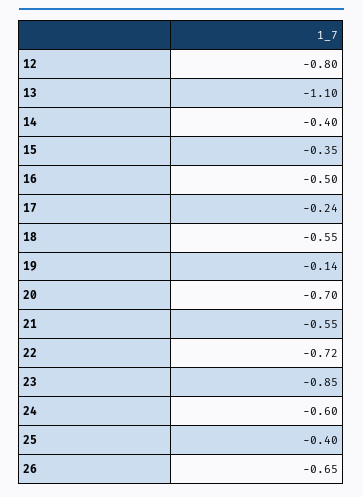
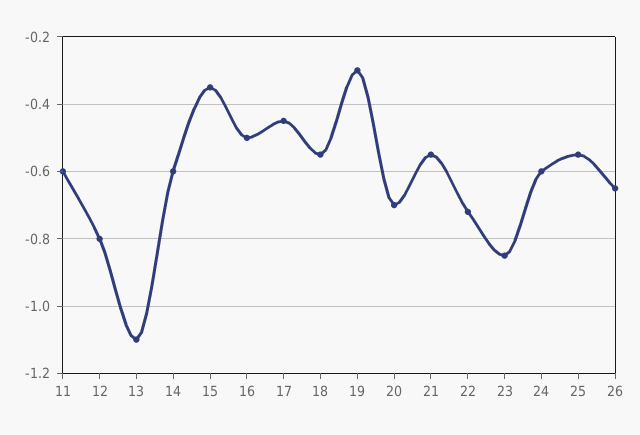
14: -0.4 -> -0.6
17: -0.24 -> -0.45
19: -0.14 -> -0.3
25: -0.4 -> -0.55
11: none -> -0.6

